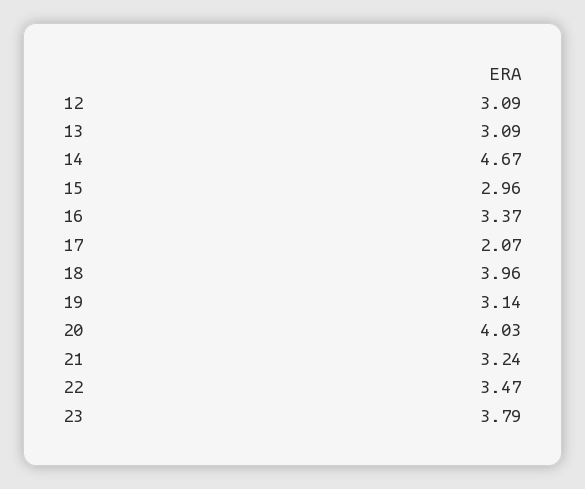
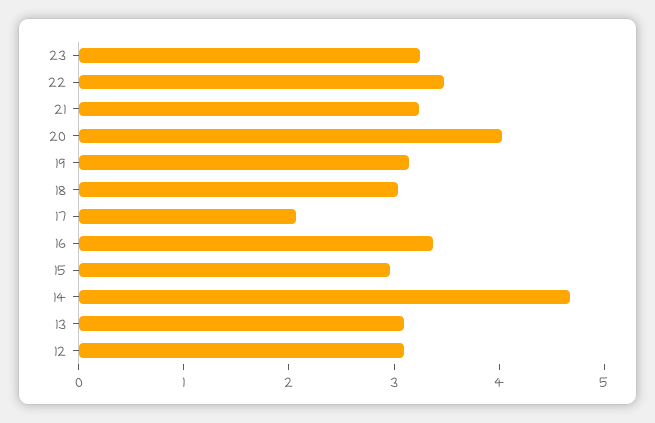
18: 3.96 -> 3
23: 3.79 -> 3.2

